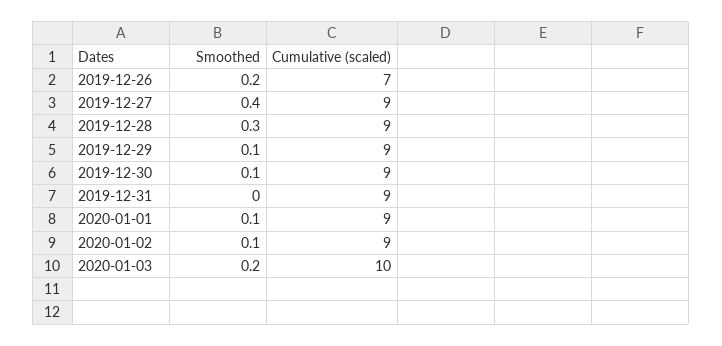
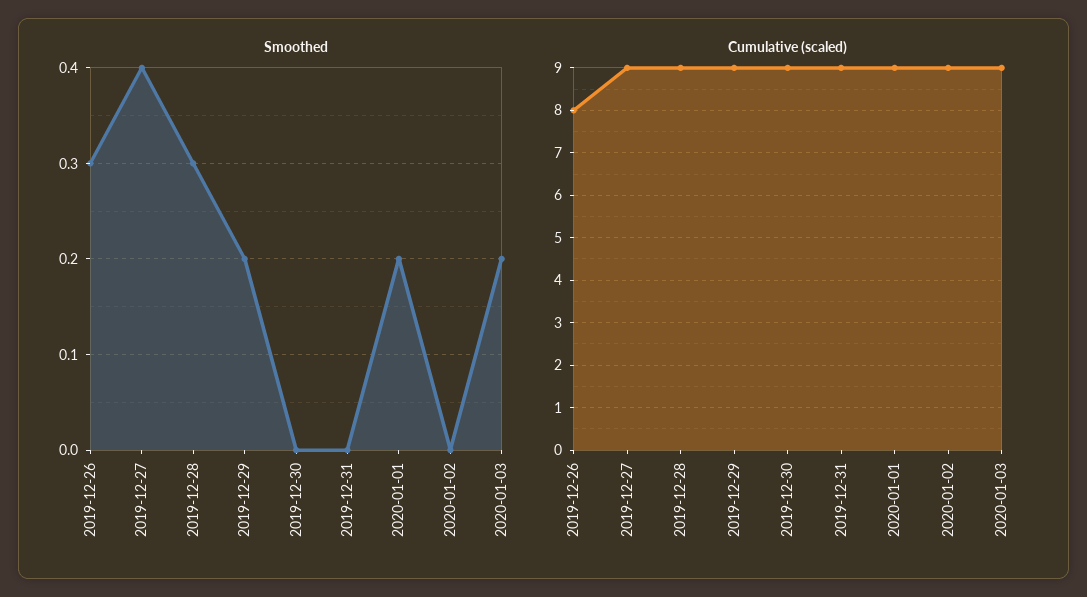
Smoothed, 2019-12-26: 0.2 -> 0.3
Cumulative (scaled), 2019-12-26: 7 -> 8
Smoothed, 2019-12-29: 0.1 -> 0.2
Smoothed, 2019-12-30: 0.1 -> 0
Smoothed, 2020-01-01: 0.1 -> 0.2
Smoothed, 2020-01-02: 0.1 -> 0
Cumulative (scaled), 2020-01-03: 10 -> 9

